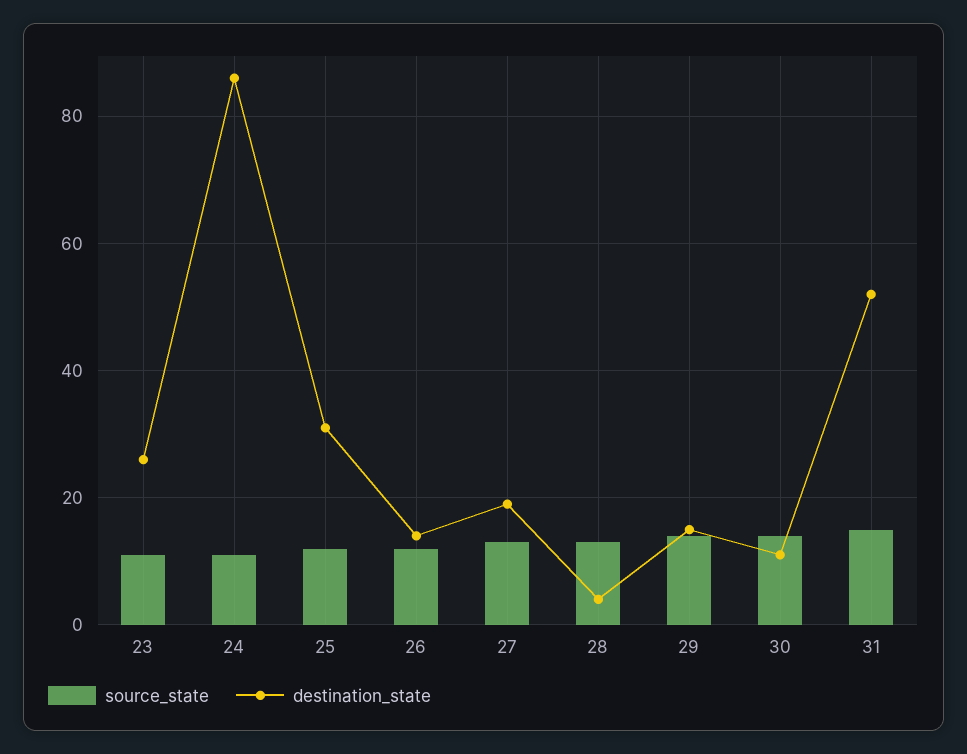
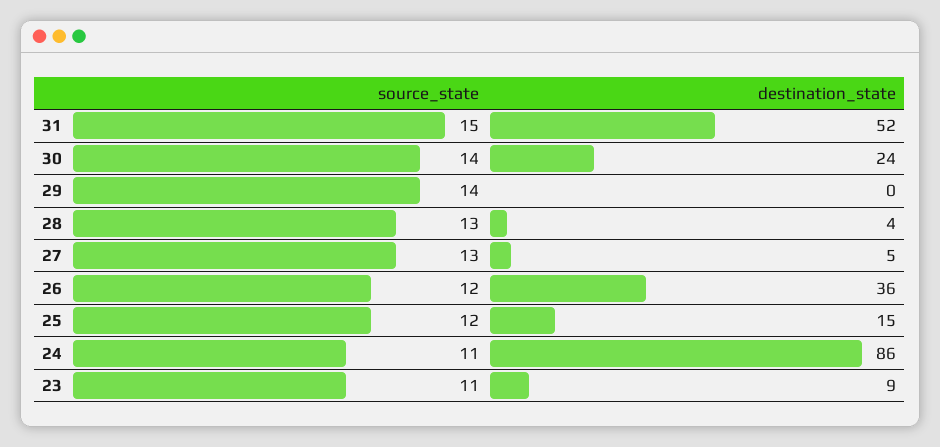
destination_state, 23: 25 -> 9
destination_state, 25: 30 -> 15
destination_state, 26: 15 -> 36
destination_state, 27: 20 -> 5
destination_state, 29: 15 -> 0
destination_state, 30: 10 -> 24

